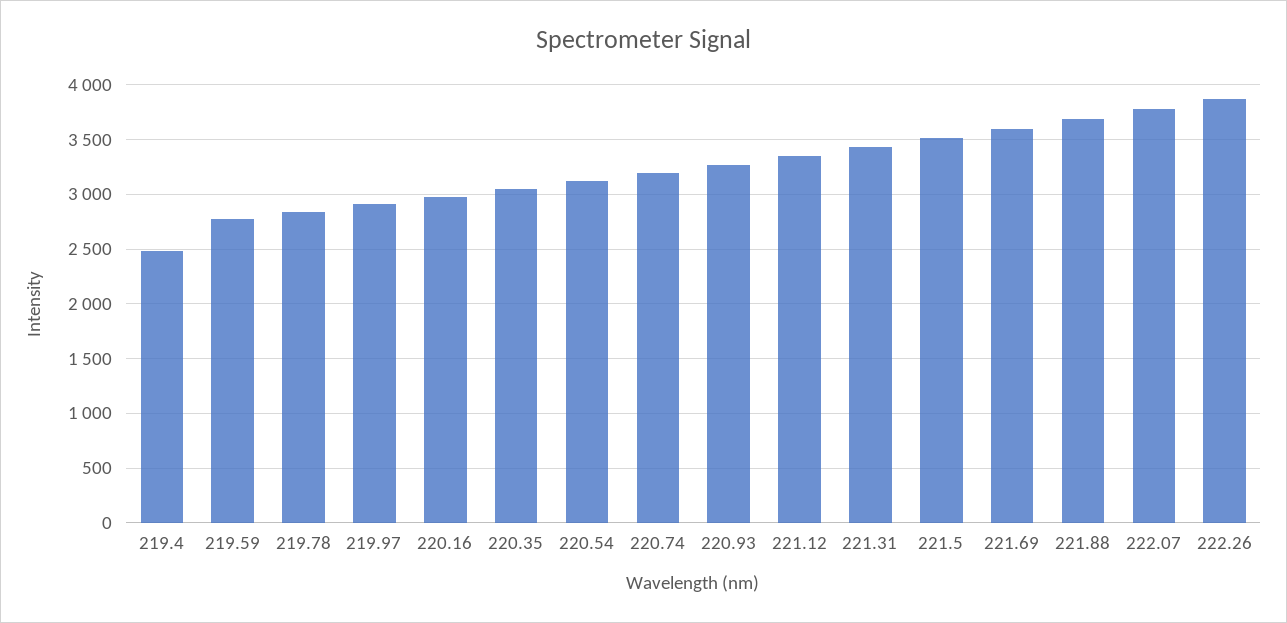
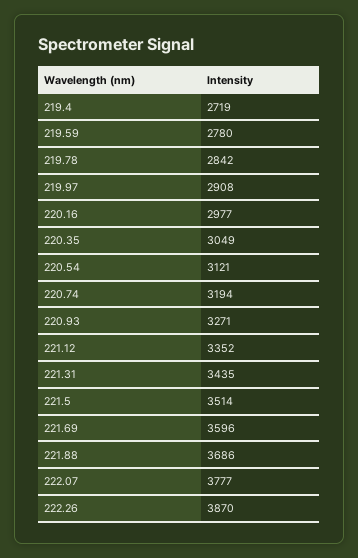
219.4: 2500 -> 2719

